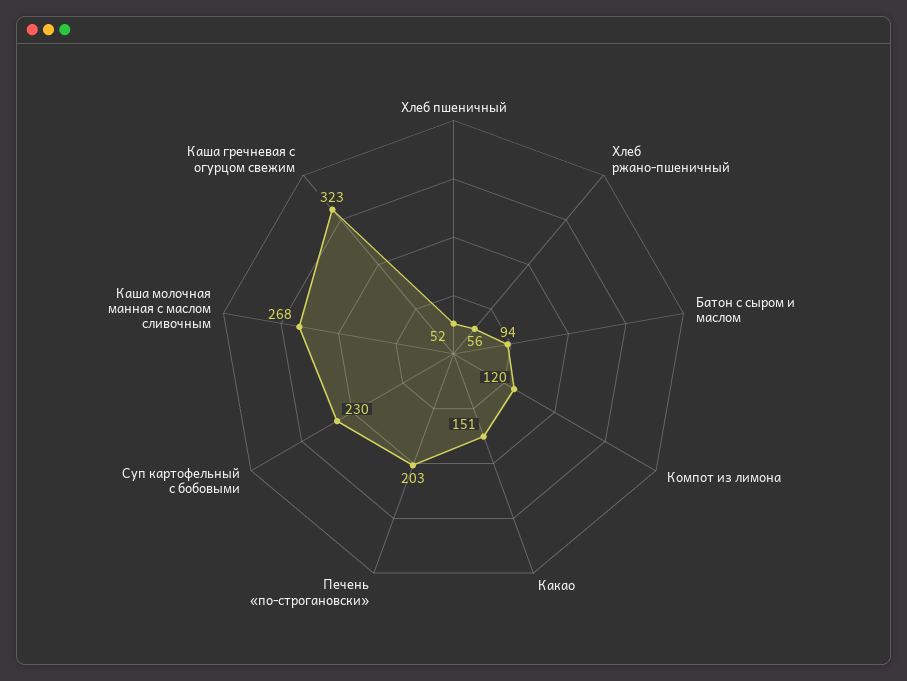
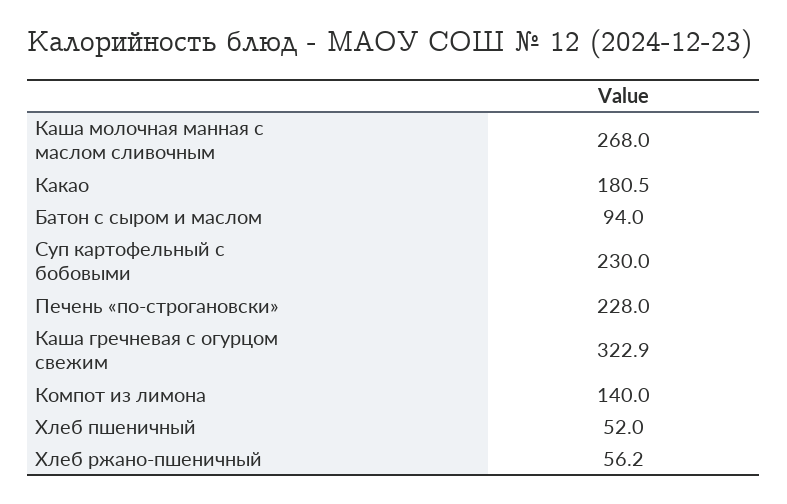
Компот из лимона: 120 -> 140
Какао: 151 -> 180.5
Печень «по-строгановски»: 203 -> 228

